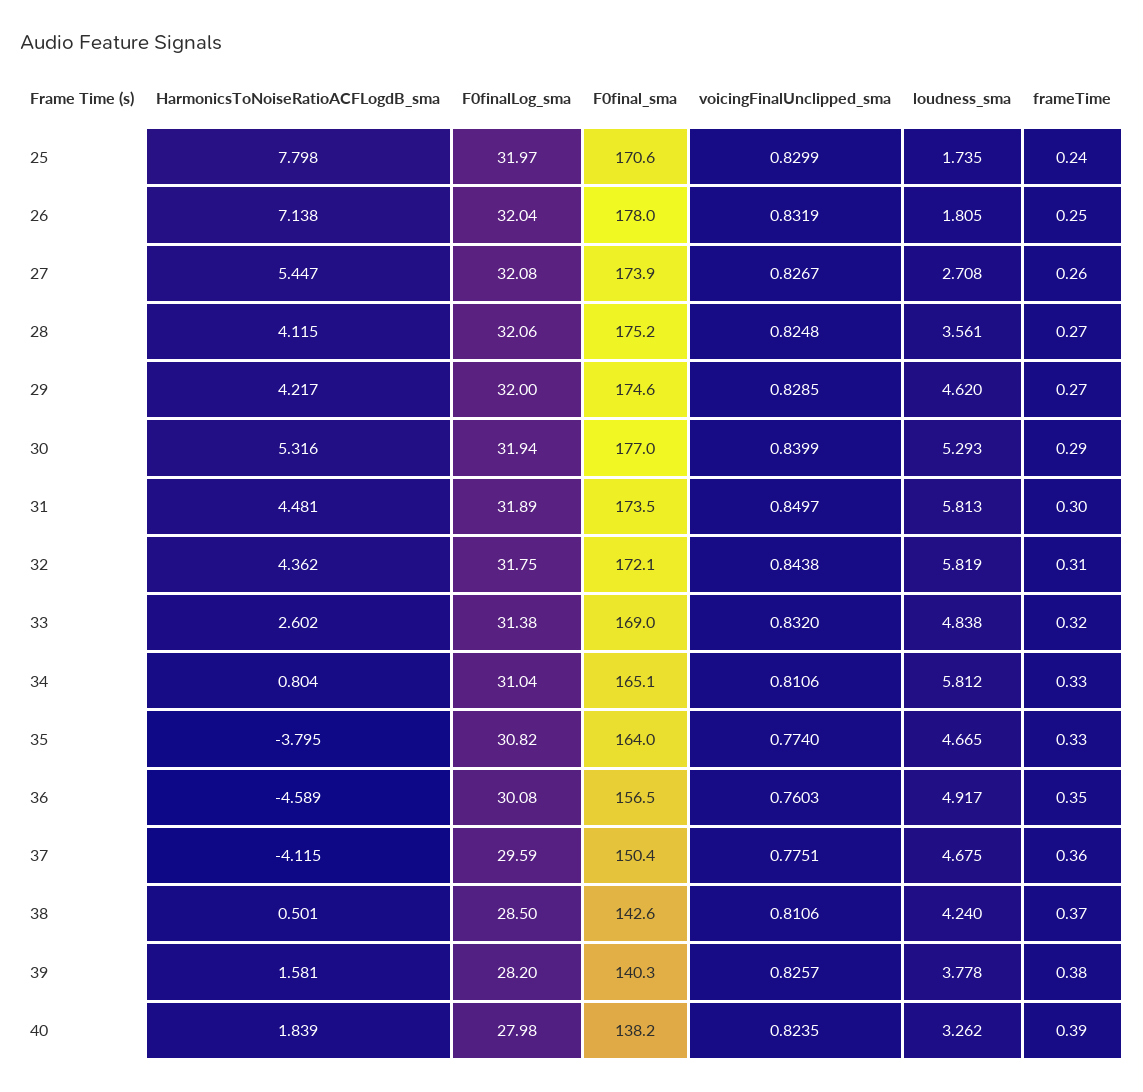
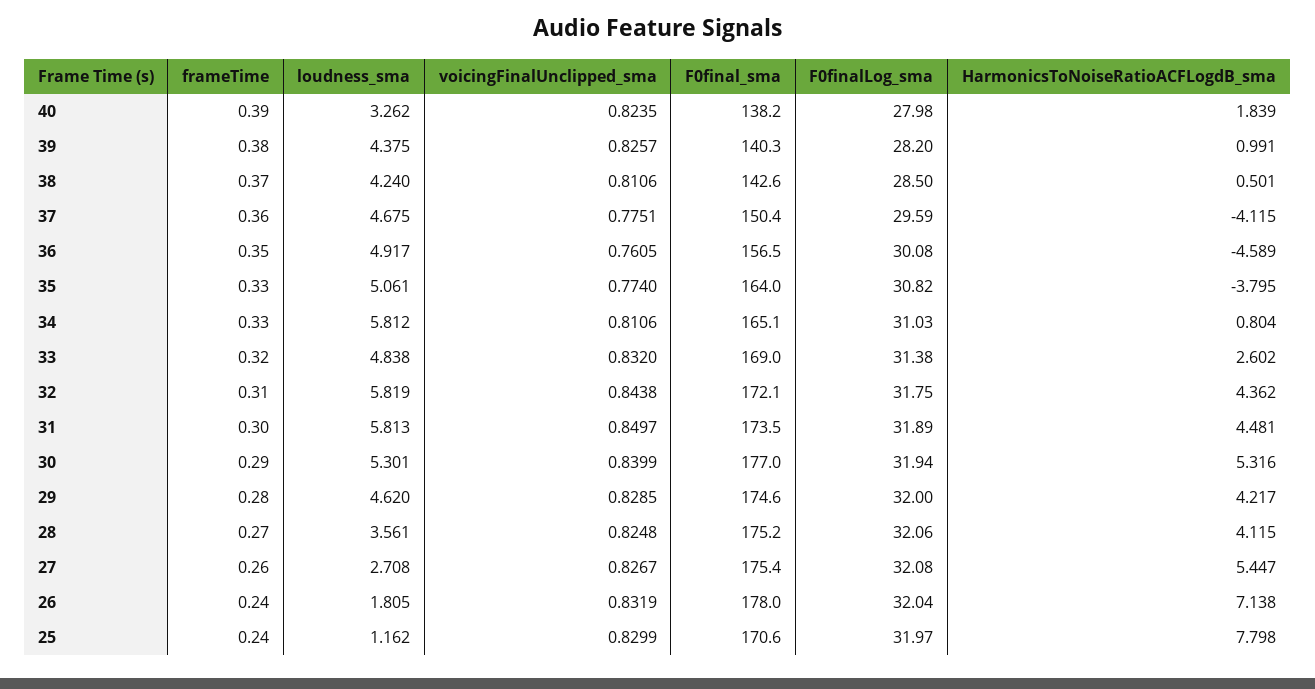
loudness_sma, 25: 1.735 -> 1.162
frameTime, 26: 0.25 -> 0.24
F0final_sma, 27: 173.9 -> 175.4
frameTime, 29: 0.27 -> 0.28
loudness_sma, 30: 5.293 -> 5.301
F0finalLog_sma, 34: 31.04 -> 31.03
loudness_sma, 35: 4.665 -> 5.061
voicingFinalUnclipped_sma, 36: 0.7603 -> 0.7605
HarmonicsToNoiseRatioACFLogdB_sma, 39: 1.581 -> 0.991
loudness_sma, 39: 3.778 -> 4.375

